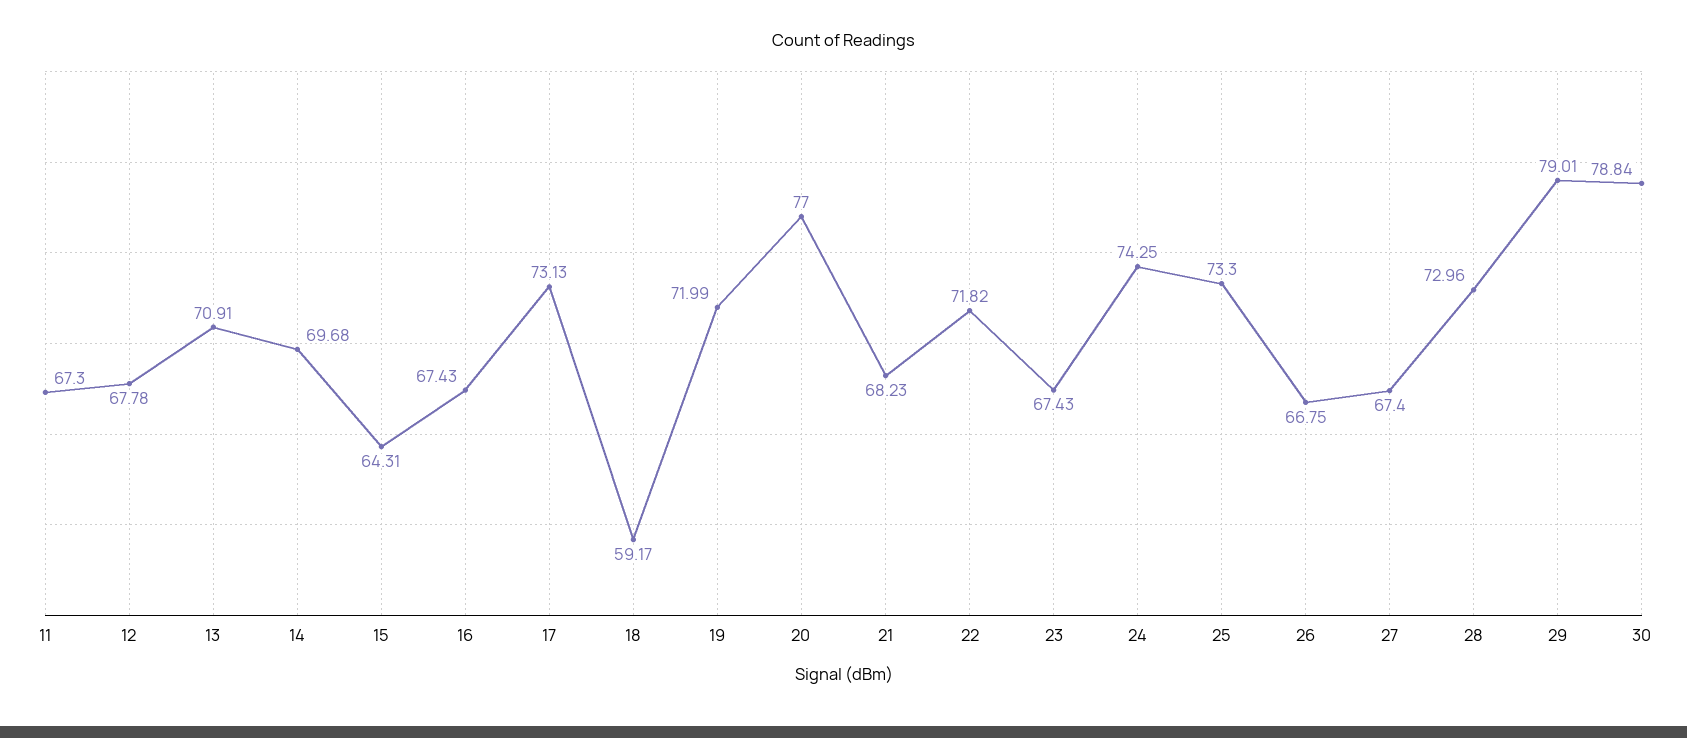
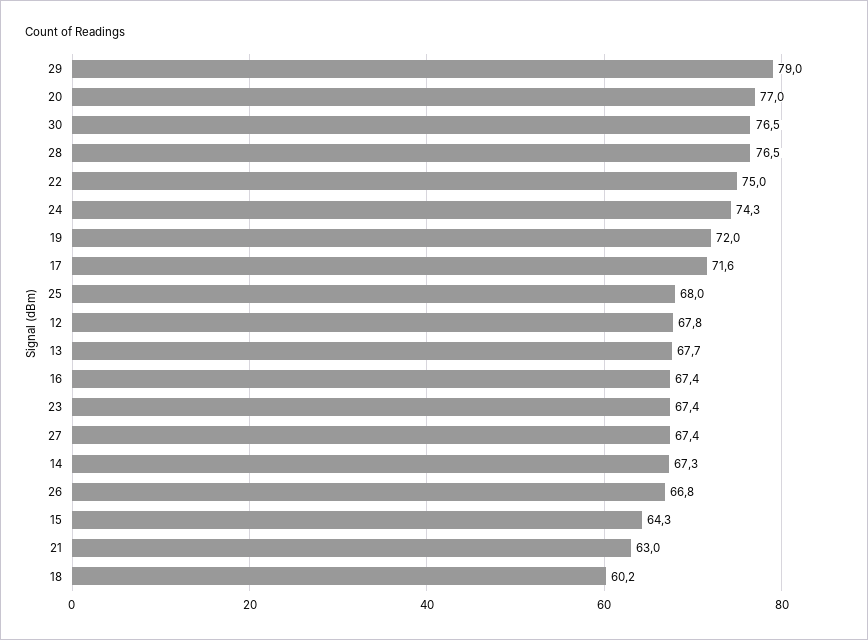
11: 67.3 -> none
13: 70.91 -> 67.7
14: 69.68 -> 67.3
17: 73.13 -> 71.6
18: 59.17 -> 60.2
21: 68.23 -> 63
22: 71.82 -> 75
25: 73.3 -> 68
28: 72.96 -> 76.5
30: 78.84 -> 76.5

